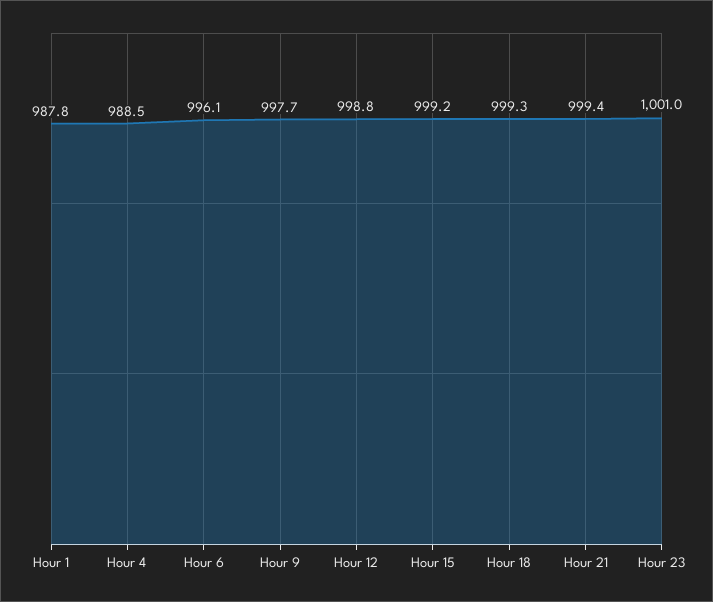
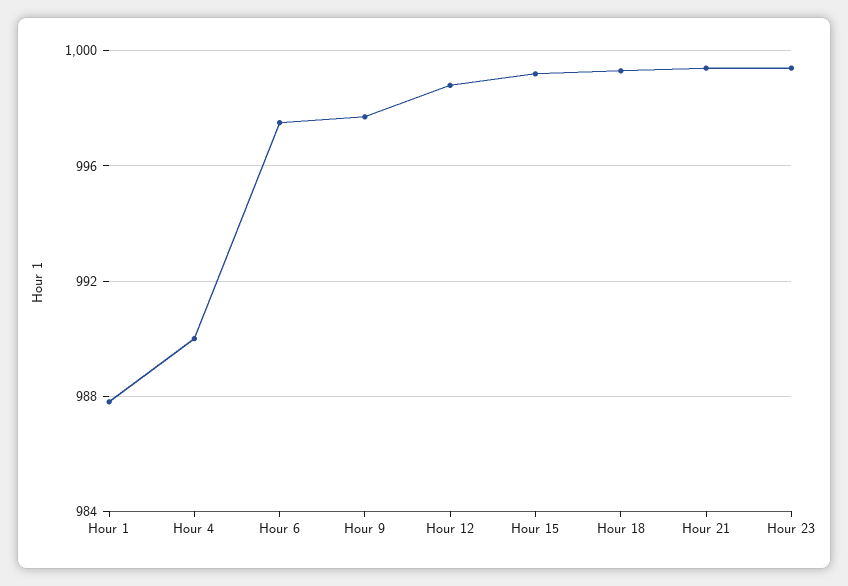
Hour 4: 988.5 -> 990
Hour 6: 996.1 -> 997.5
Hour 23: 1001 -> 999.5

